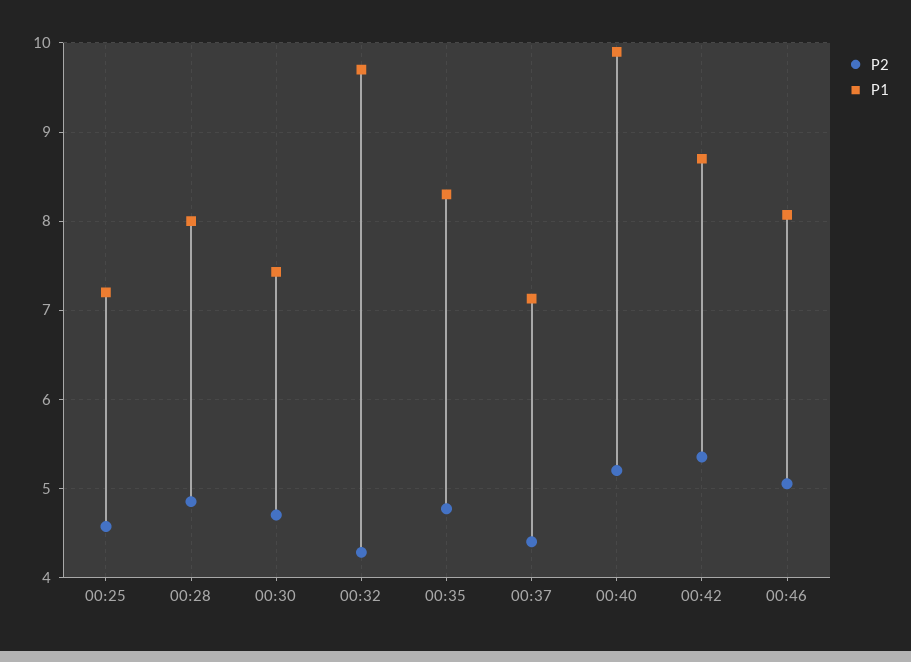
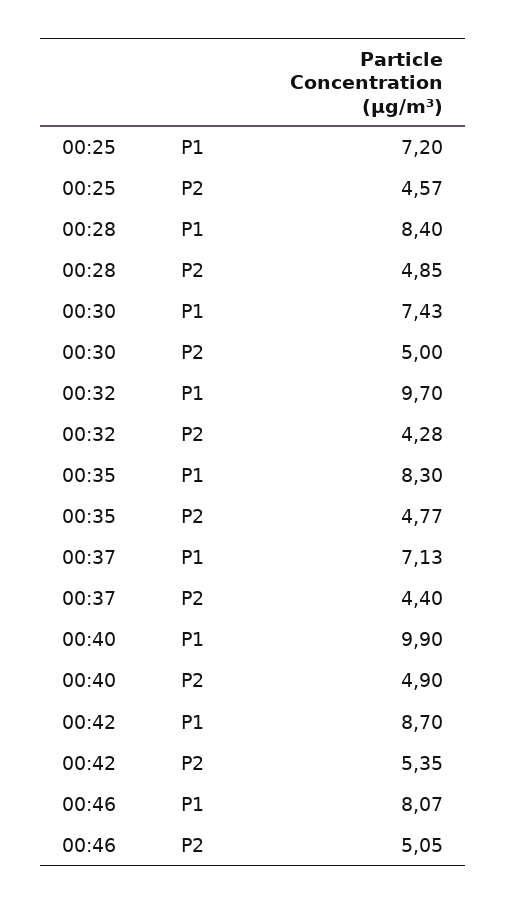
P1, 00:28: 8 -> 8.4
P2, 00:30: 4.7 -> 5
P2, 00:40: 5.2 -> 4.9

